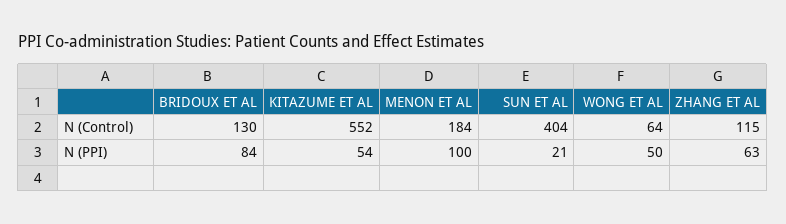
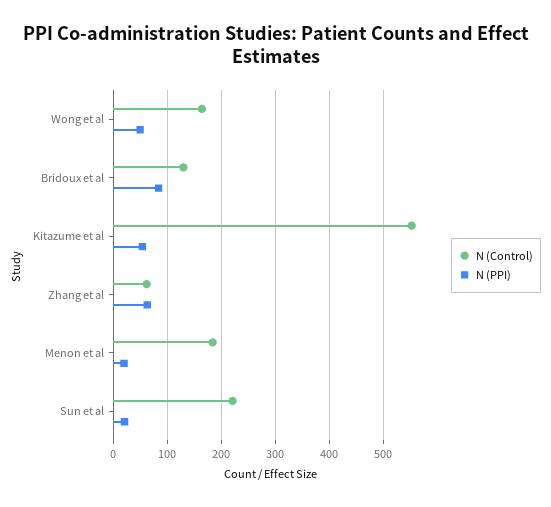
N (Control), SUN ET AL: 404 -> 220
N (Control), WONG ET AL: 64 -> 160
N (Control), ZHANG ET AL: 115 -> 60
N (PPI), MENON ET AL: 100 -> 20

